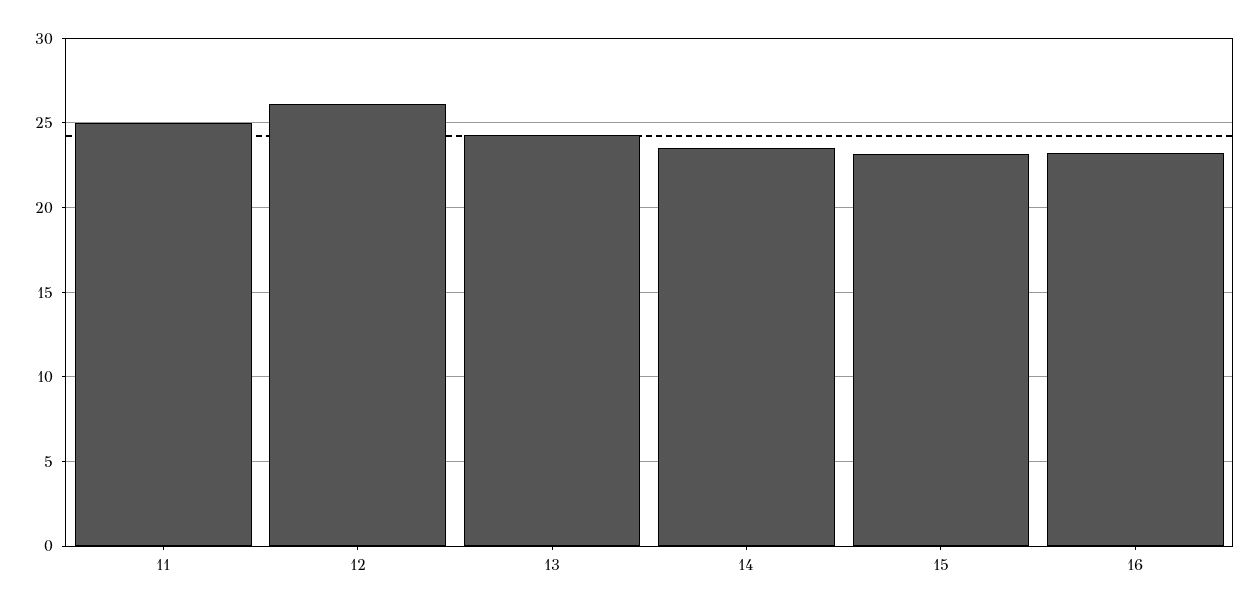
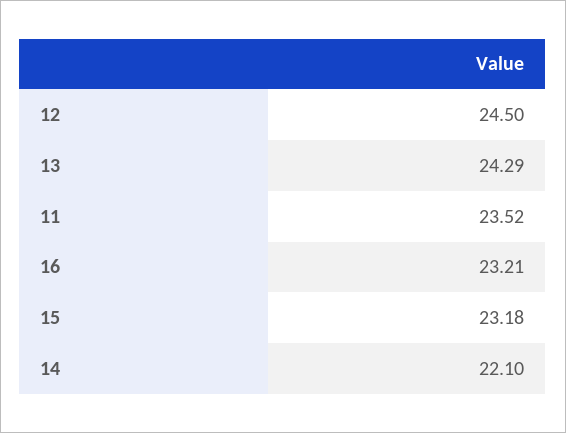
11: 25 -> 23.52
12: 26 -> 24.5
14: 23.5 -> 22.1

